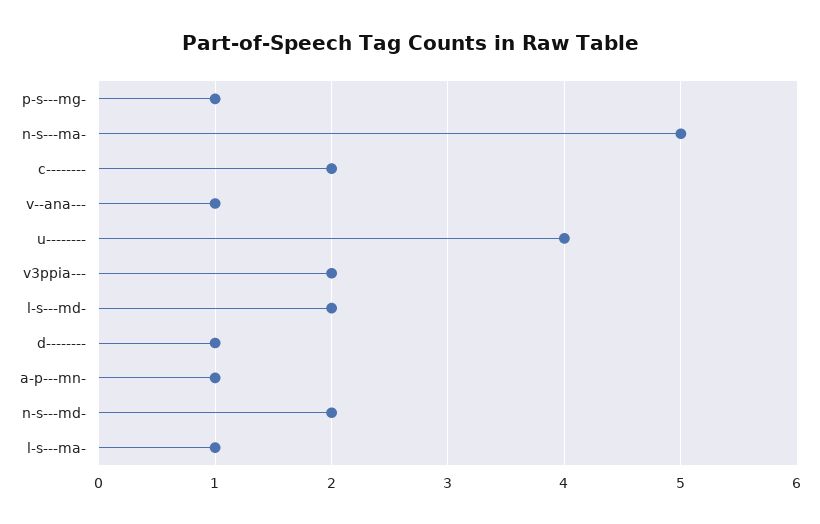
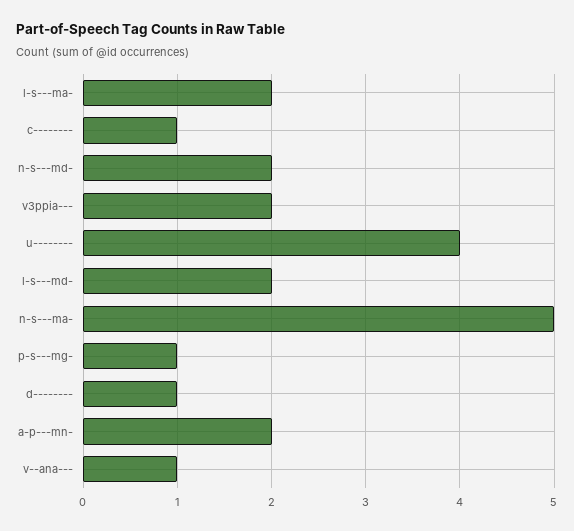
c--------: 2 -> 1
a-p---mn-: 1 -> 2
l-s---ma-: 1 -> 2

